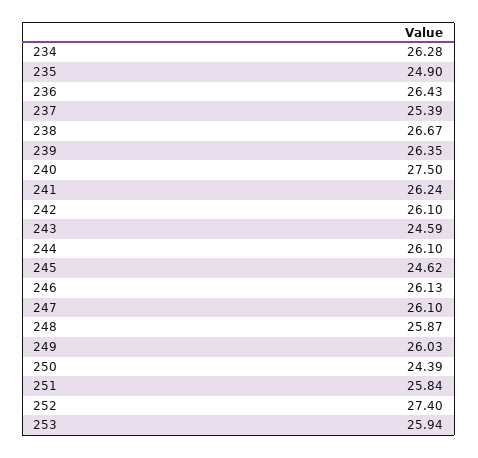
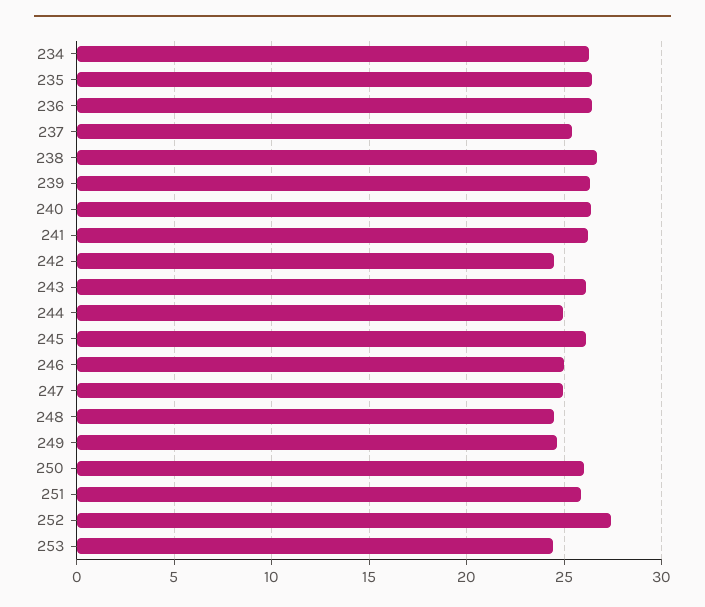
235: 24.9 -> 26.5
240: 27.5 -> 26.5
242: 26.1 -> 24.5
243: 24.59 -> 26
244: 26.1 -> 25
245: 24.62 -> 26
246: 26.13 -> 25
247: 26.1 -> 25
248: 25.87 -> 24.5
249: 26.03 -> 24.5
250: 24.39 -> 26
253: 25.94 -> 24.5

